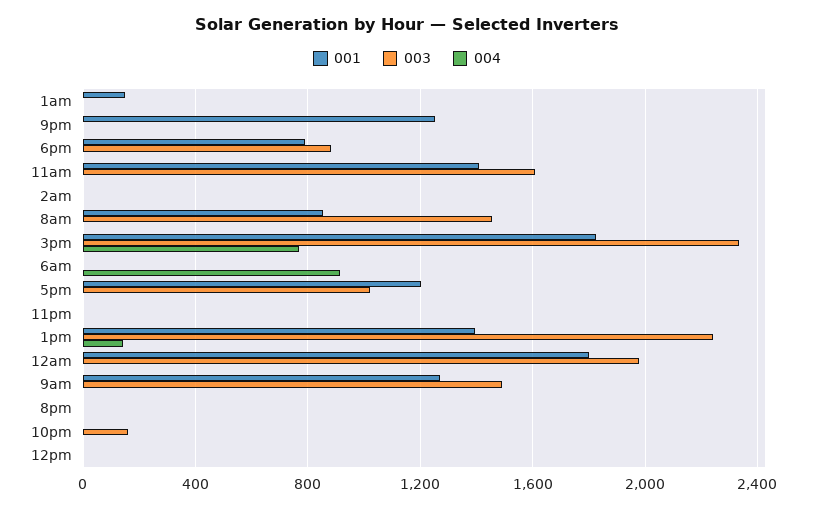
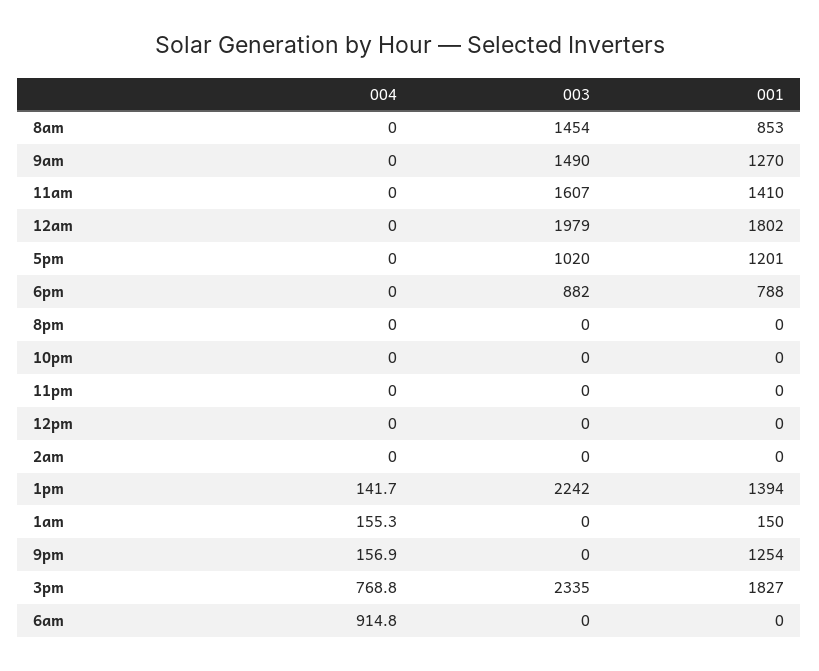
004, 1am: 0 -> 155.3
004, 9pm: 0 -> 156.9
003, 10pm: 150 -> 0

